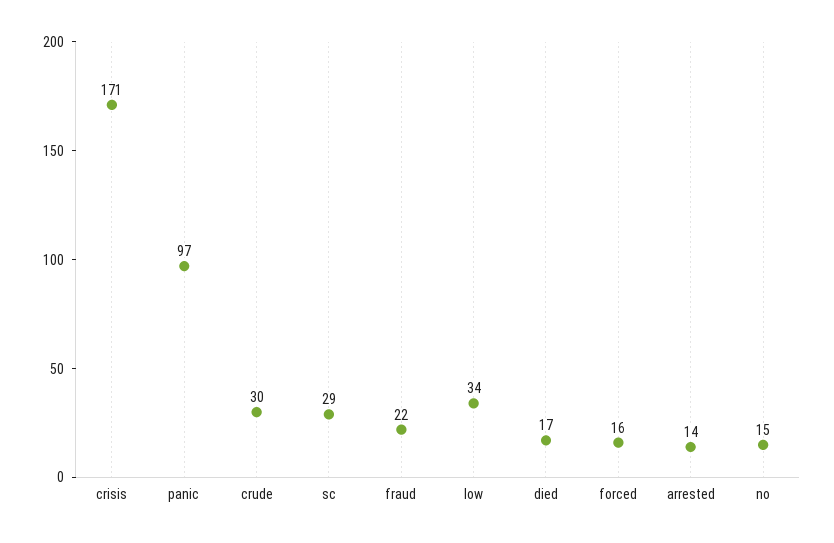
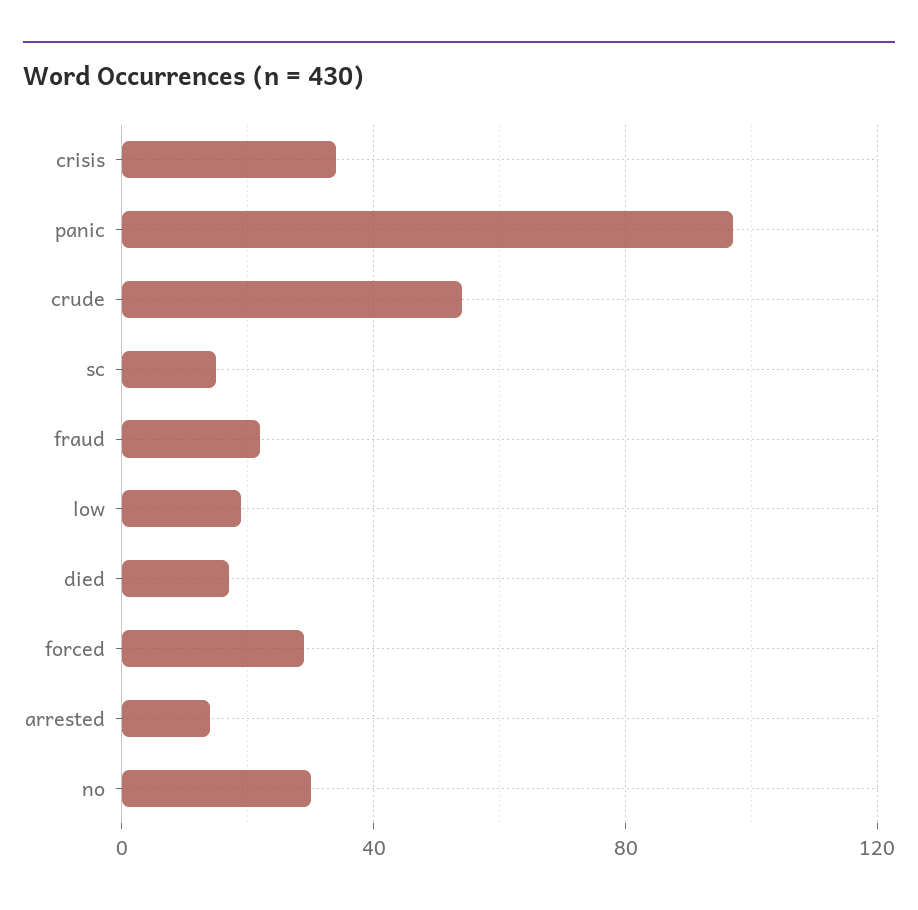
crisis: 171 -> 35
crude: 30 -> 55
sc: 29 -> 15
low: 34 -> 20
forced: 16 -> 30
no: 15 -> 30

